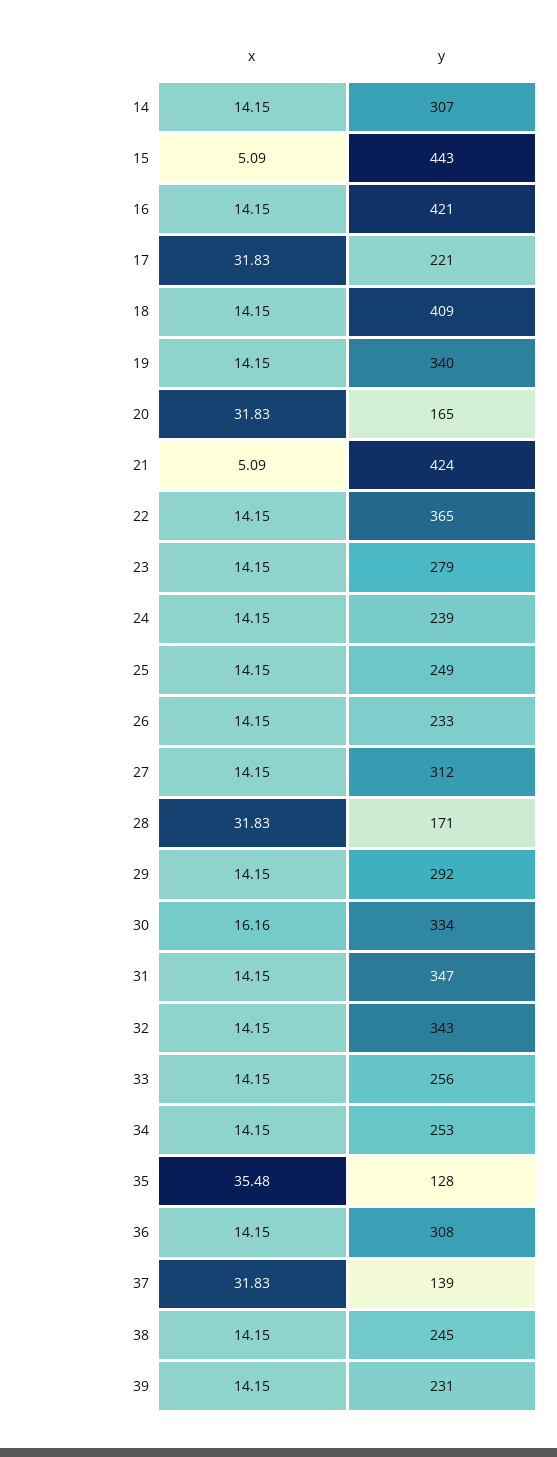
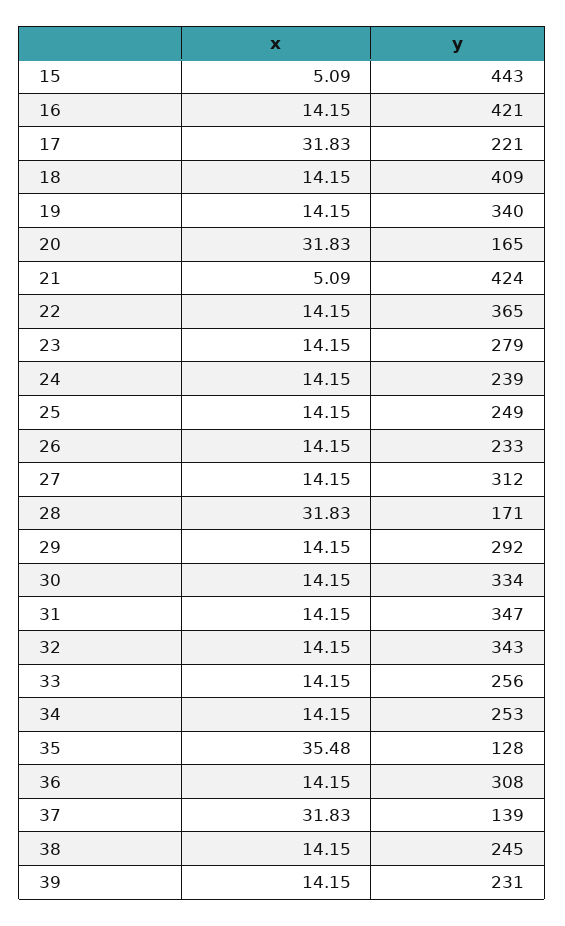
x, 14: 14.15 -> none
y, 14: 307 -> none
x, 30: 16.16 -> 14.15

